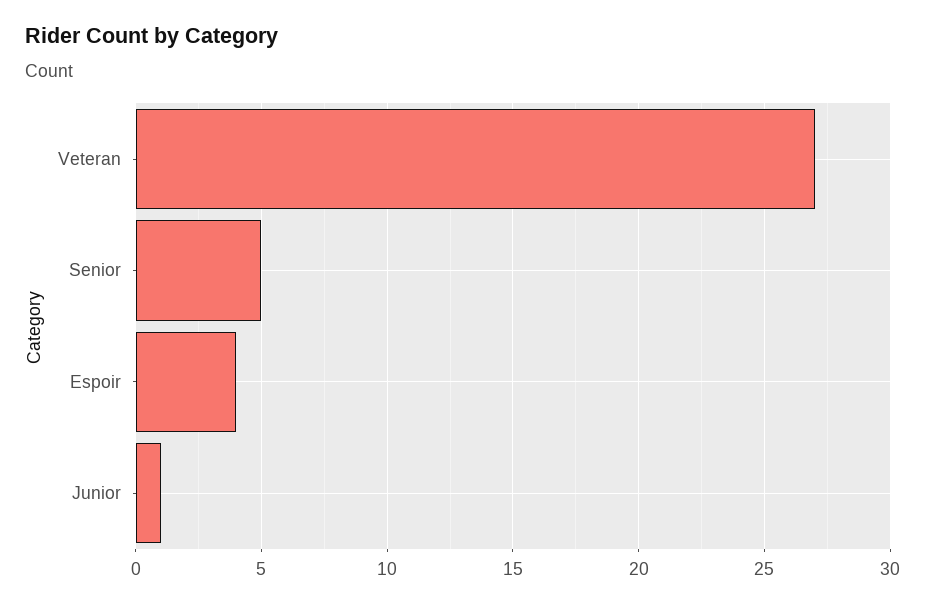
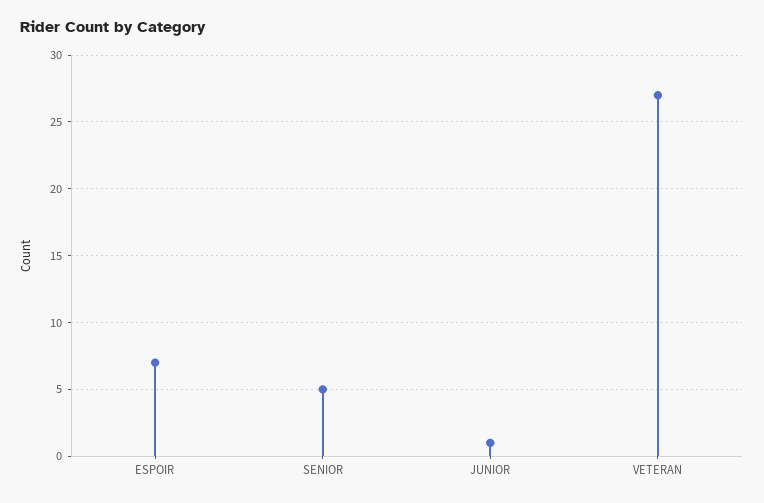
Espoir: 4 -> 7

